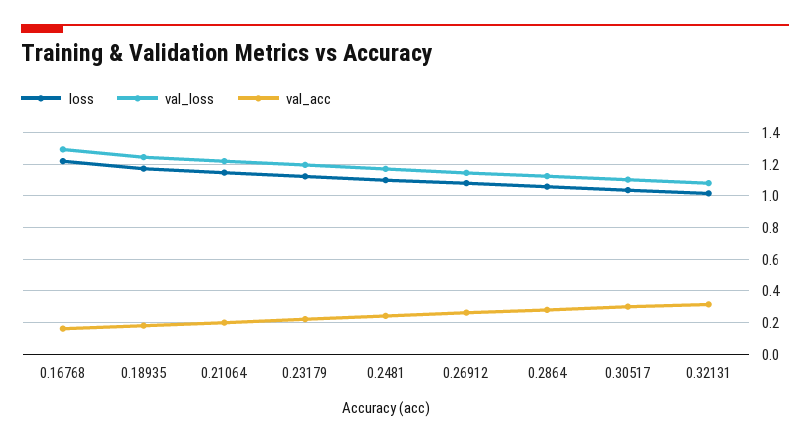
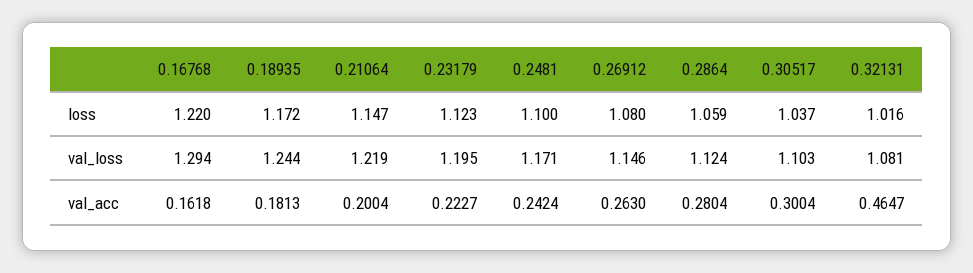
val_acc, 0.32131: 0.3 -> 0.4647

